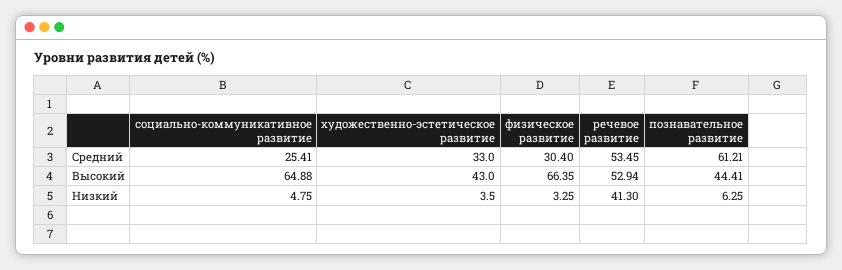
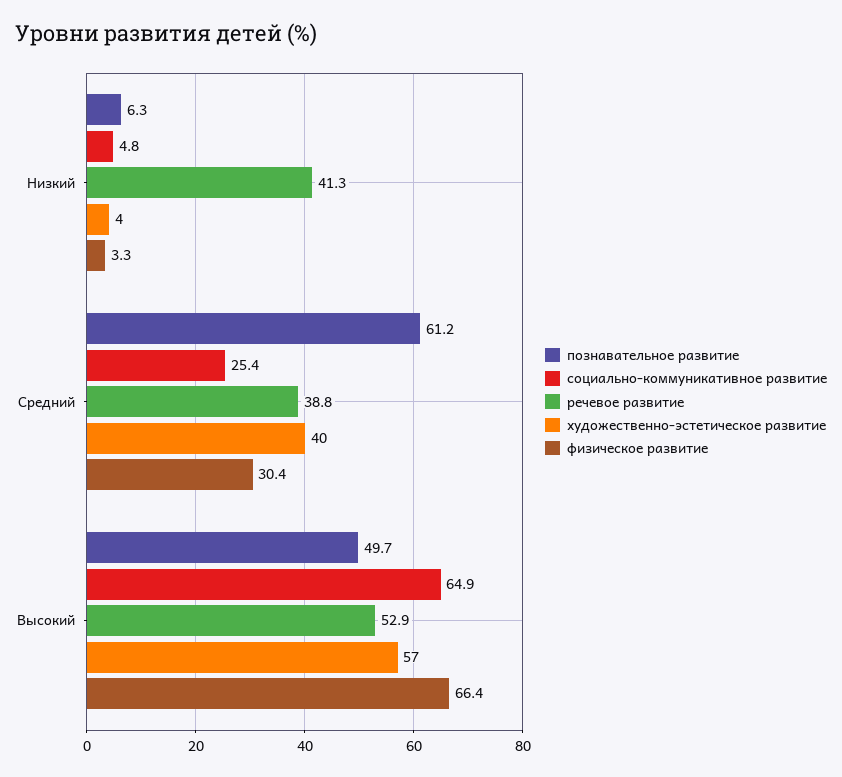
художественно-эстетическое развитие, Средний: 33 -> 40
речевое развитие, Средний: 53.45 -> 38.8
художественно-эстетическое развитие, Высокий: 43 -> 57
познавательное развитие, Высокий: 44.41 -> 49.7

